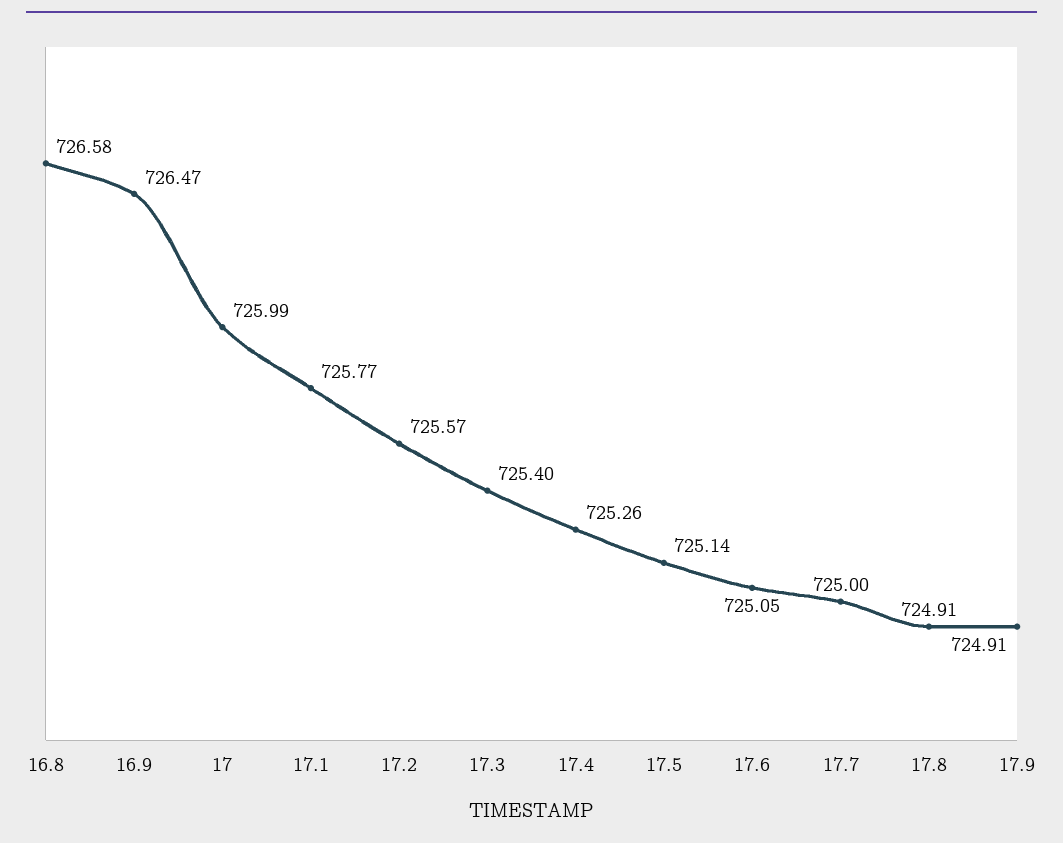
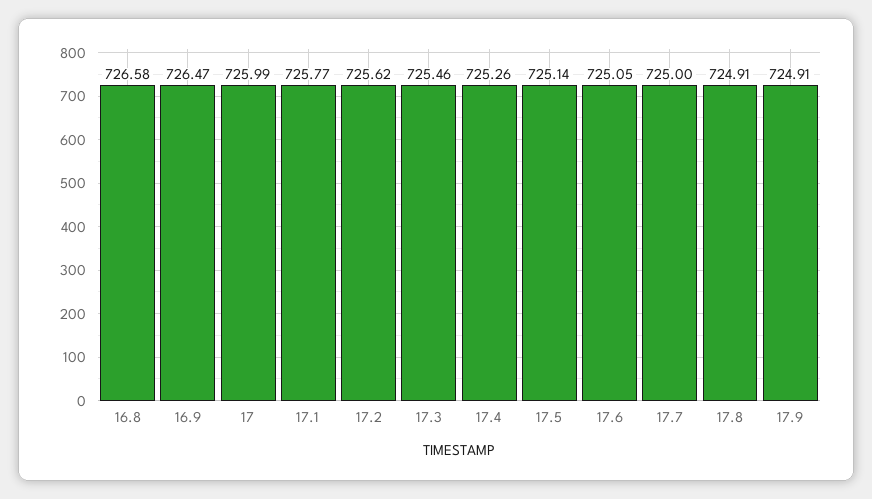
17.2: 725.57 -> 725.62
17.3: 725.4 -> 725.46

